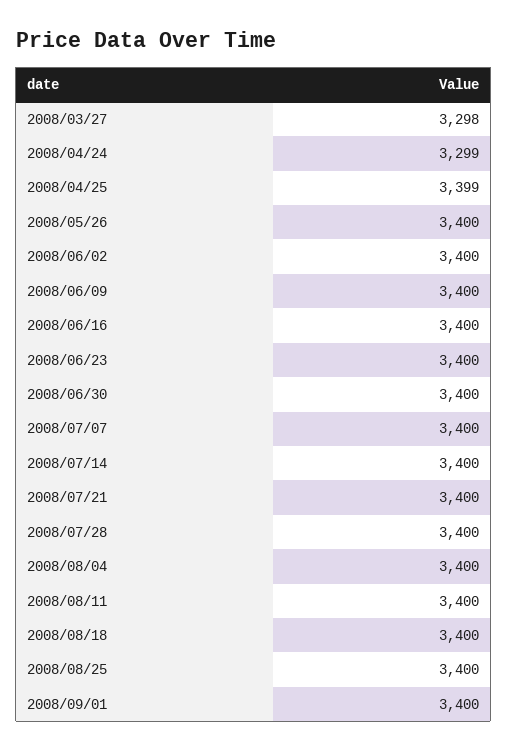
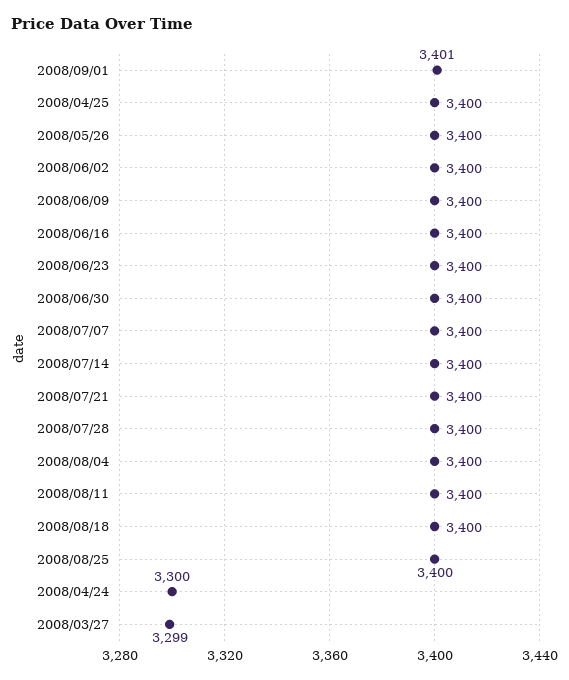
2008/03/27: 3298 -> 3299
2008/04/24: 3299 -> 3300
2008/04/25: 3399 -> 3400
2008/09/01: 3400 -> 3401

